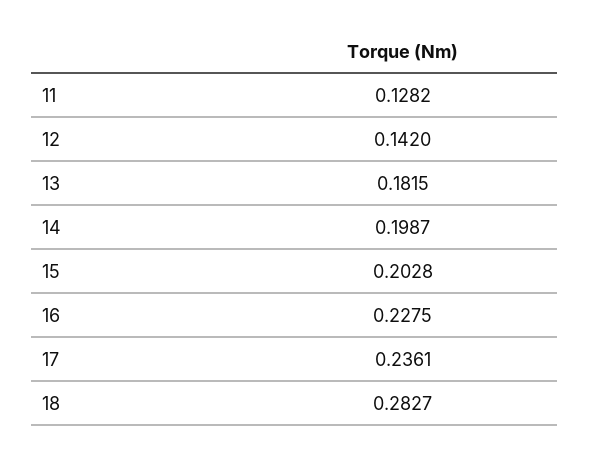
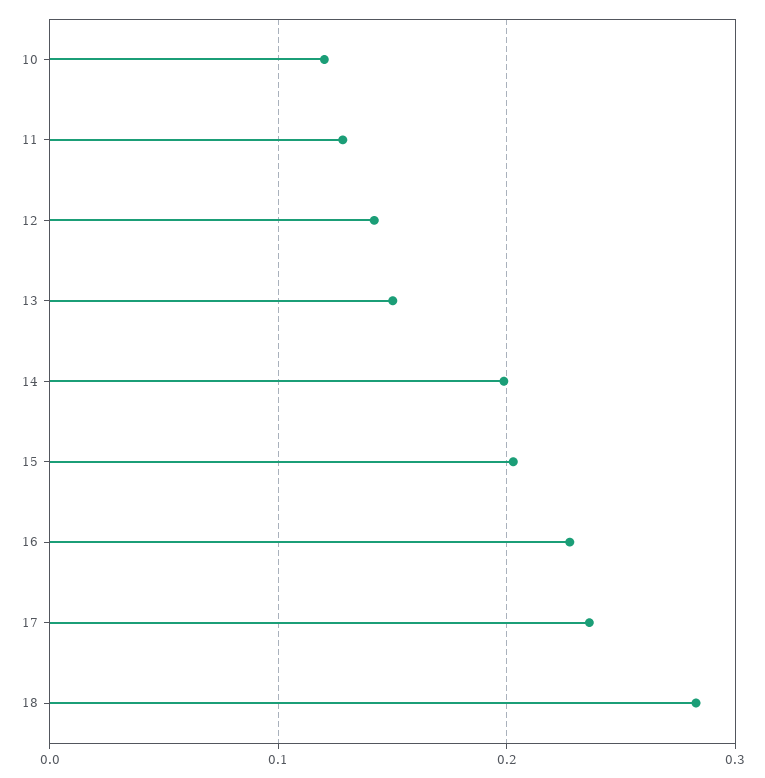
13: 0.1815 -> 0.15
10: none -> 0.12

